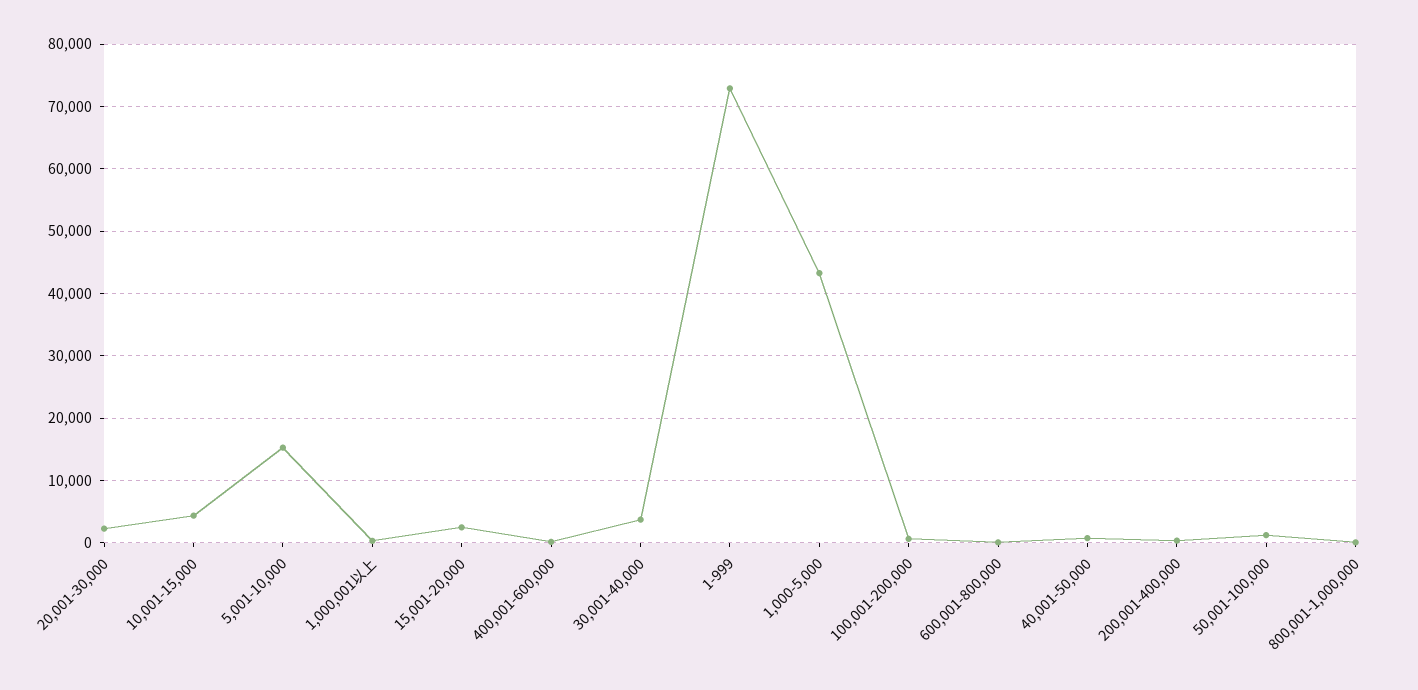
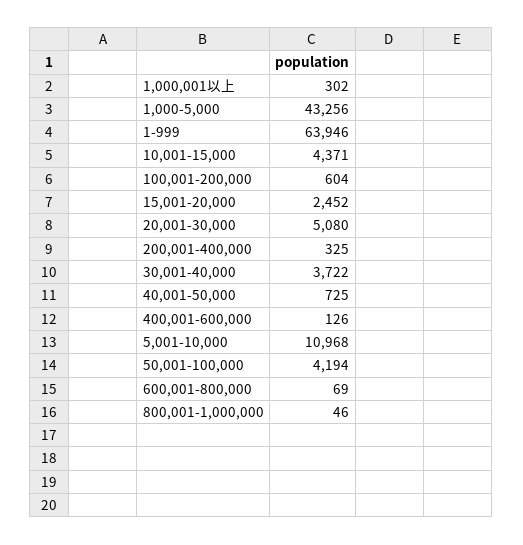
20,001-30,000: 2000 -> 5080
5,001-10,000: 15000 -> 10968
1-999: 73000 -> 63946
50,001-100,000: 1000 -> 4194

